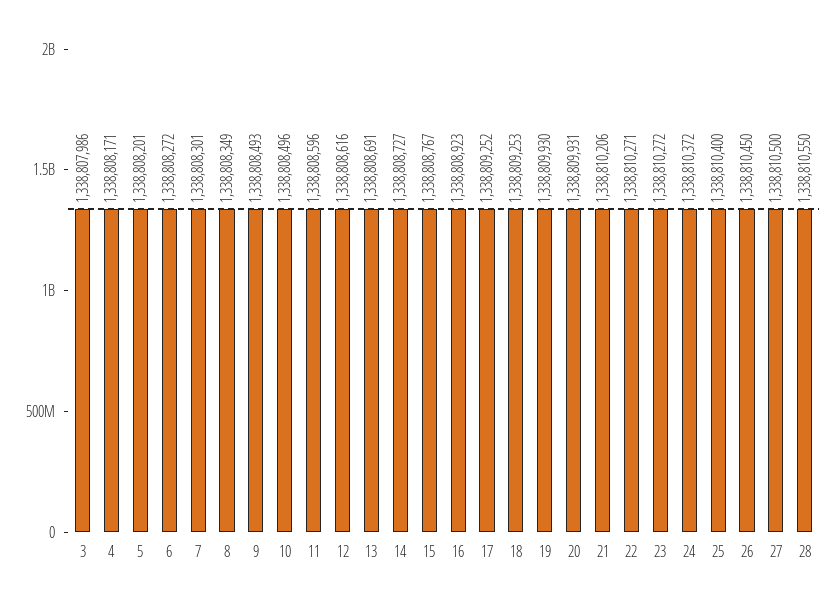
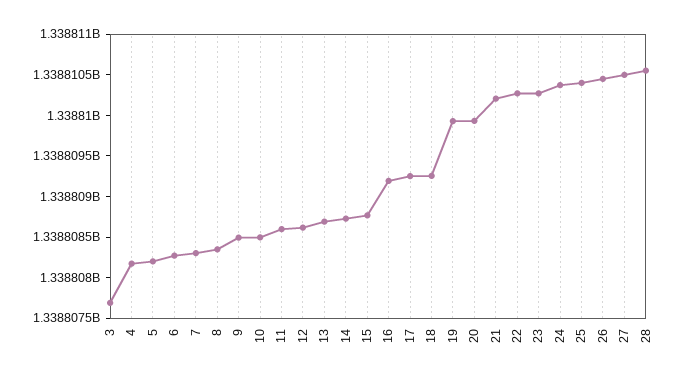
3: 1338807986 -> 1338807700
16: 1338808923 -> 1338809200

